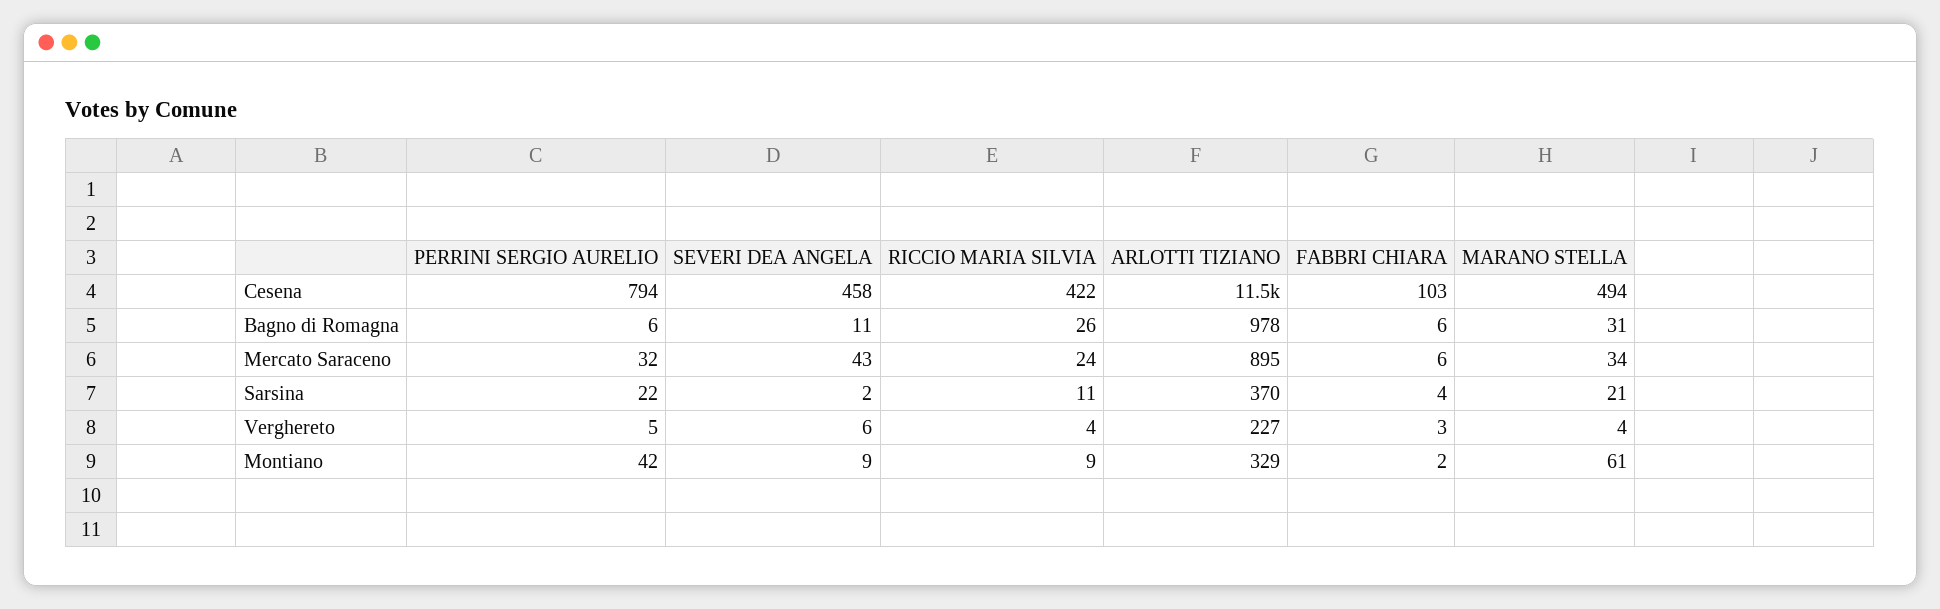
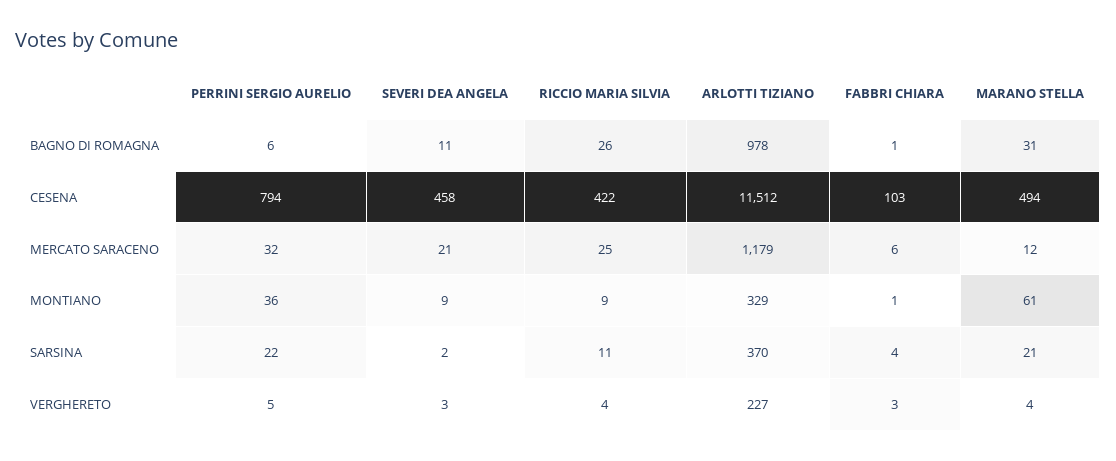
FABBRI CHIARA, Bagno di Romagna: 6 -> 1
SEVERI DEA ANGELA, Mercato Saraceno: 43 -> 21
RICCIO MARIA SILVIA, Mercato Saraceno: 24 -> 25
ARLOTTI TIZIANO, Mercato Saraceno: 895 -> 1179
MARANO STELLA, Mercato Saraceno: 34 -> 12
SEVERI DEA ANGELA, Verghereto: 6 -> 3
PERRINI SERGIO AURELIO, Montiano: 42 -> 36
FABBRI CHIARA, Montiano: 2 -> 1

